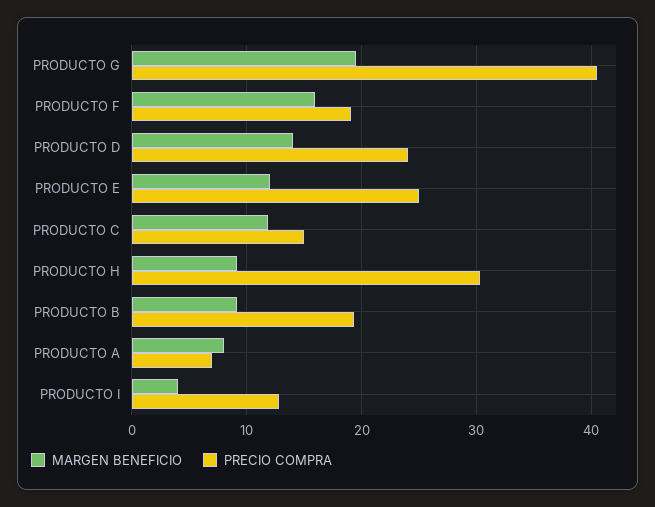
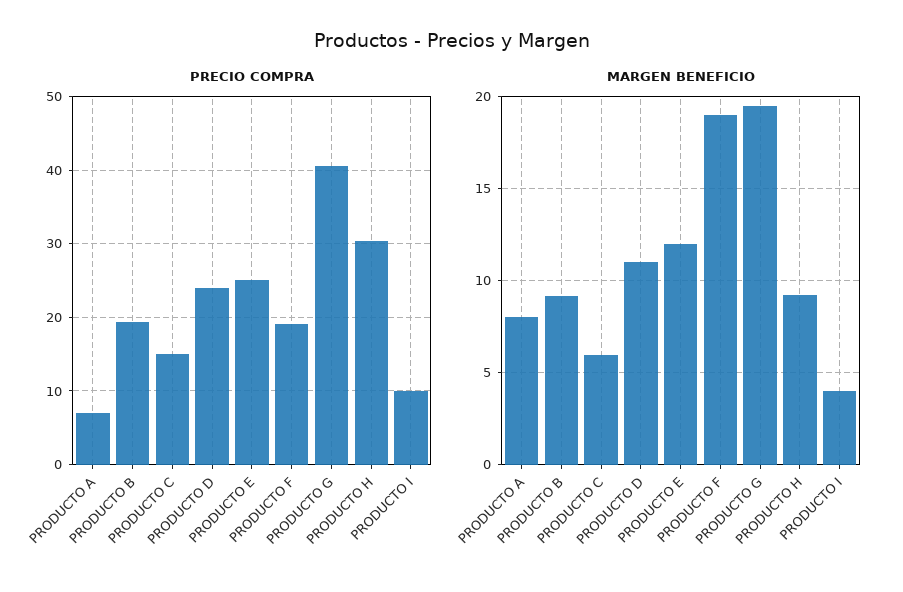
MARGEN BENEFICIO, PRODUCTO F: 16 -> 19
MARGEN BENEFICIO, PRODUCTO D: 14 -> 11
MARGEN BENEFICIO, PRODUCTO C: 12 -> 6
PRECIO COMPRA, PRODUCTO I: 13 -> 10

